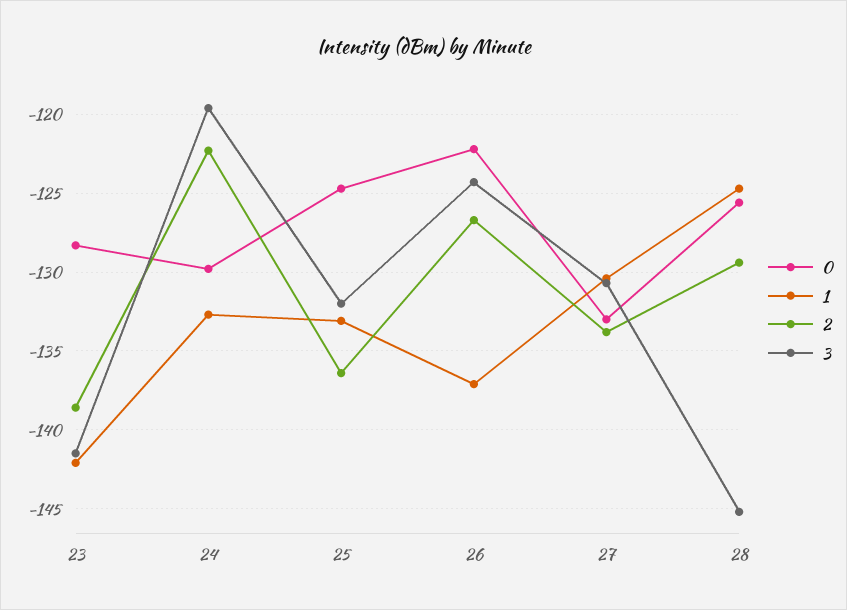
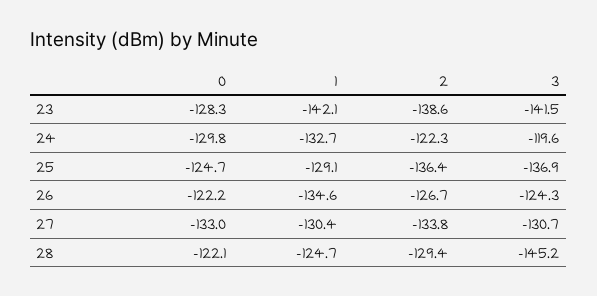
1, 25: -133 -> -129.1
3, 25: -132 -> -136.9
1, 26: -137 -> -134.6
0, 28: -125.5 -> -122.1

